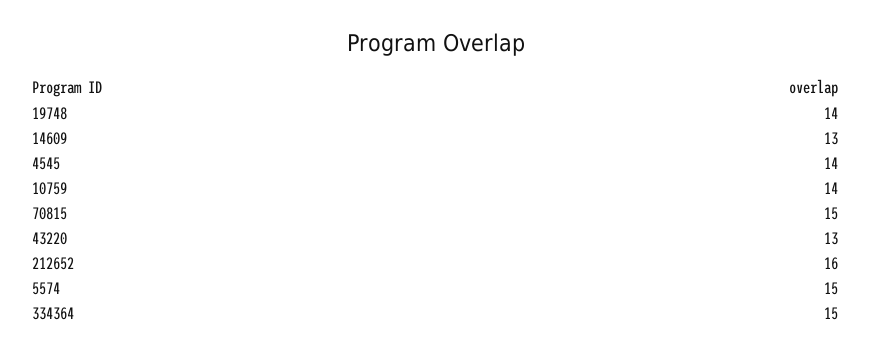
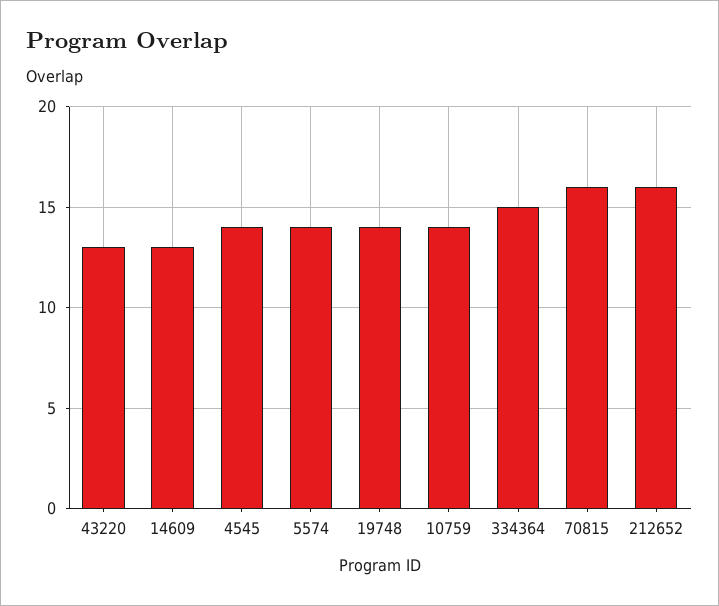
70815: 15 -> 16
5574: 15 -> 14

